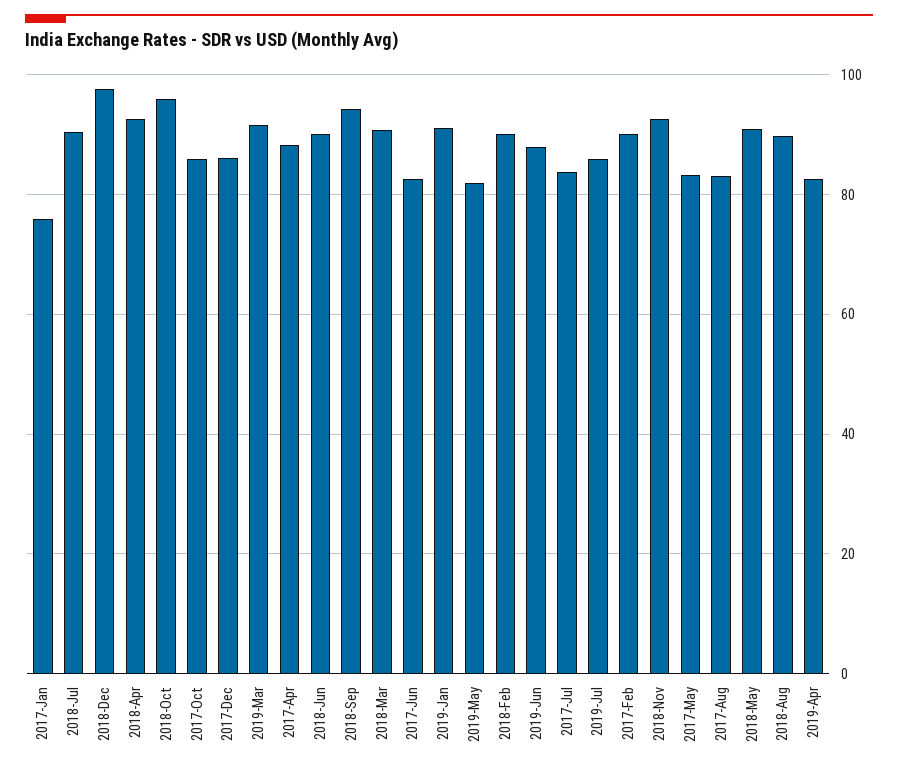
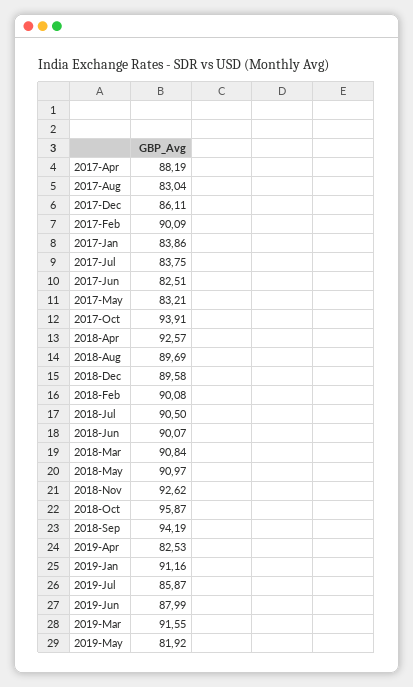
2017-Jan: 76 -> 83.86
2018-Dec: 98 -> 89.58
2017-Oct: 86 -> 93.91

